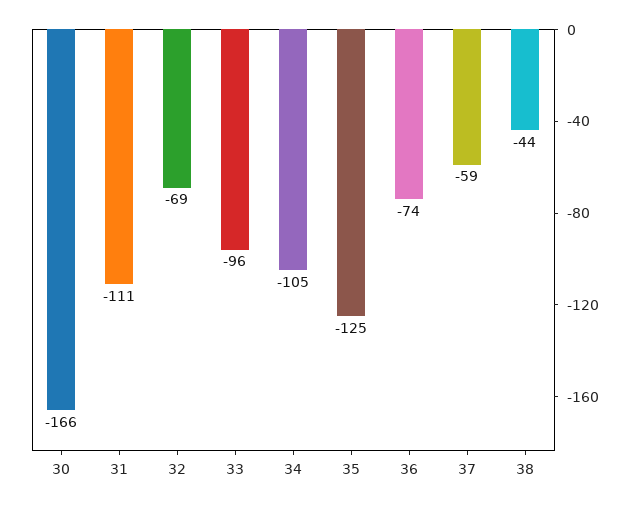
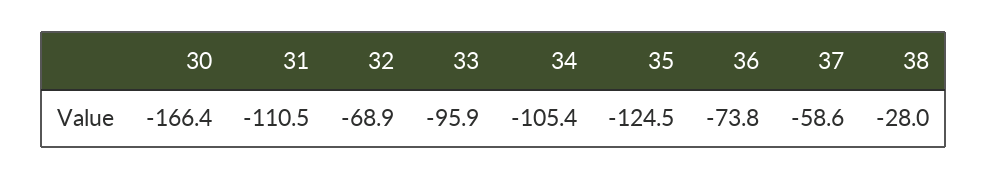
38: -44 -> -28

